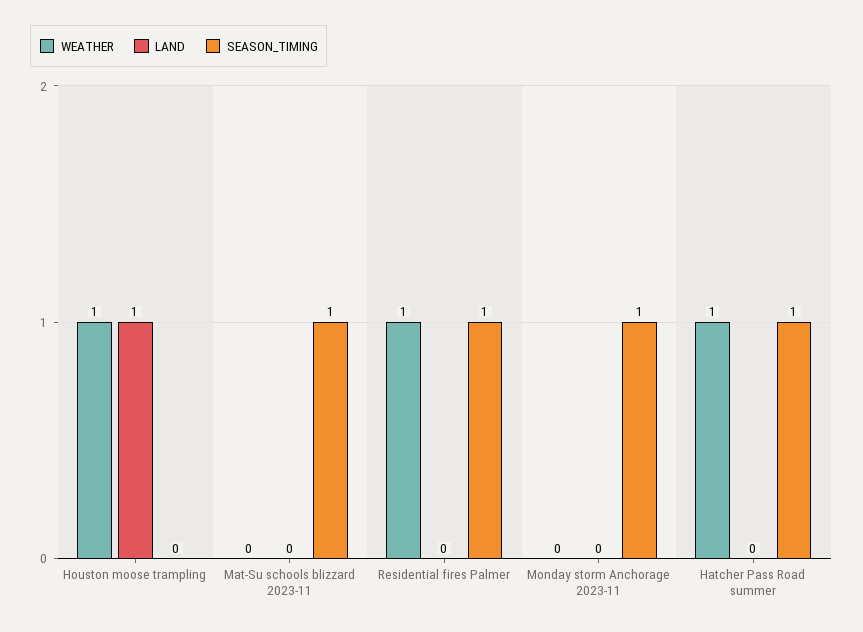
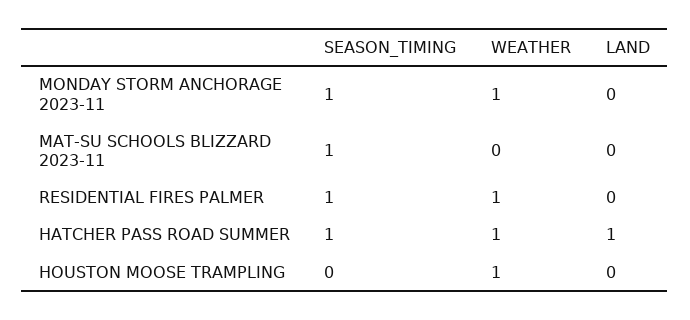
LAND, Houston moose trampling: 1 -> 0
WEATHER, Monday storm Anchorage 2023-11: 0 -> 1
LAND, Hatcher Pass Road summer: 0 -> 1

